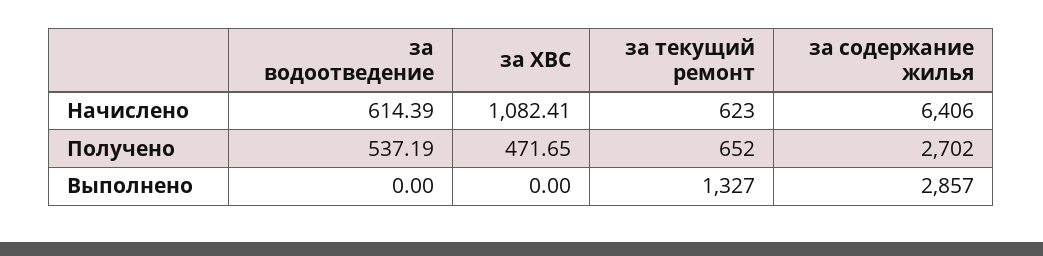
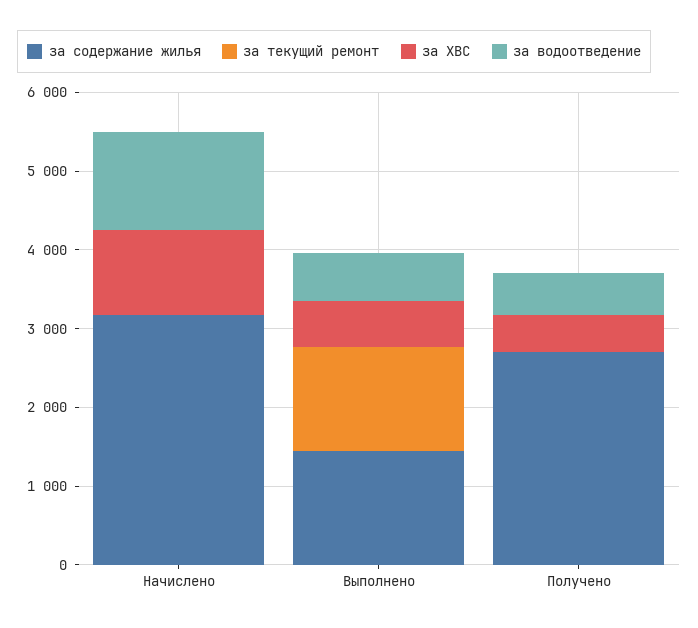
за водоотведение, Начислено: 614.39 -> 1200
за текущий ремонт, Начислено: 623 -> 0
за содержание жилья, Начислено: 6406 -> 3200
за текущий ремонт, Получено: 652 -> 0
за водоотведение, Выполнено: 0 -> 600
за ХВС, Выполнено: 0 -> 600
за содержание жилья, Выполнено: 2857 -> 1400

